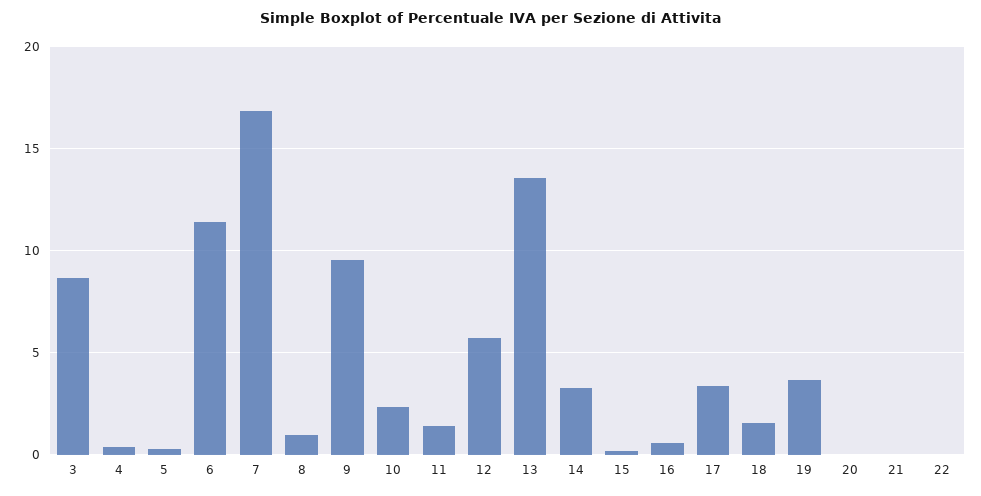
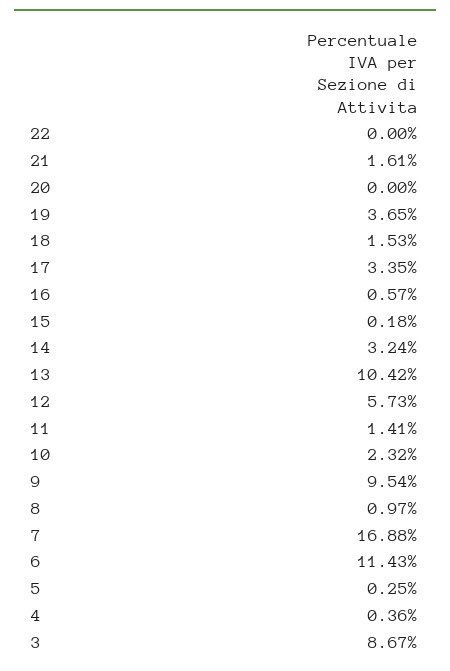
13: 13.5 -> 10.42
21: 0 -> 1.61

